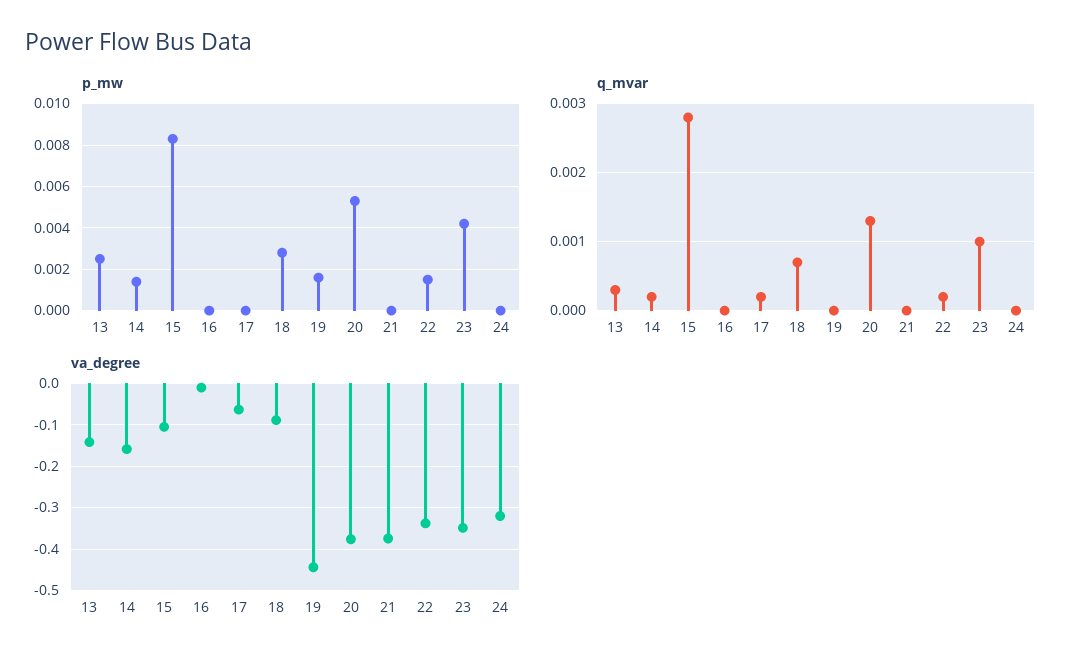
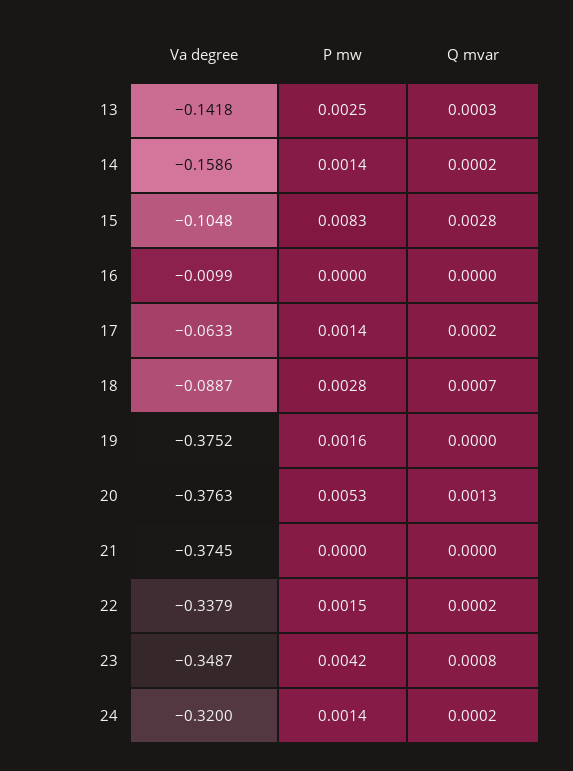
p_mw, 17: 0 -> 0.0014
p_mw, 24: 0 -> 0.0014
q_mvar, 23: 0.001 -> 0.0008
q_mvar, 24: 0 -> 0.0002
va_degree, 19: -0.44 -> -0.3752

